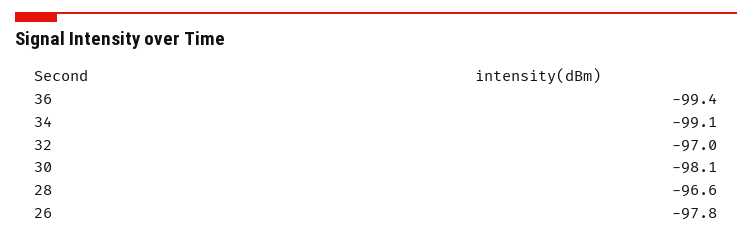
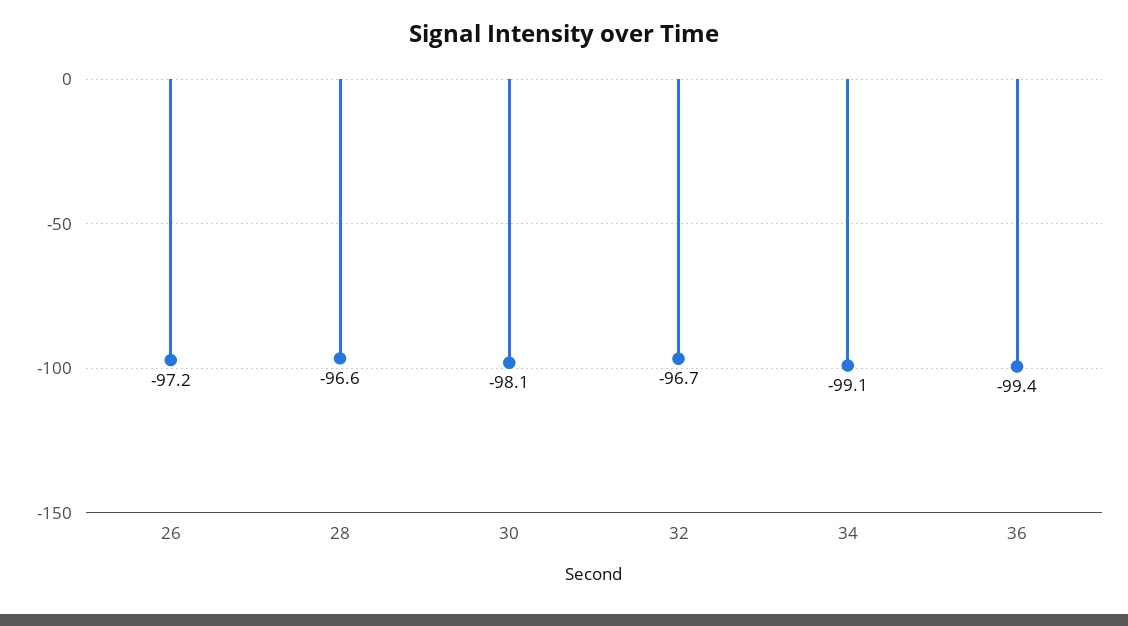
32: -97 -> -96.7
26: -97.8 -> -97.2

